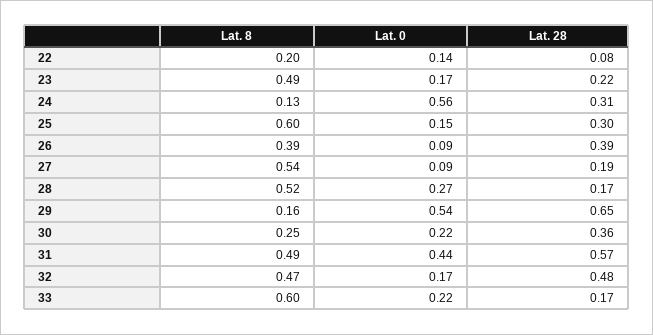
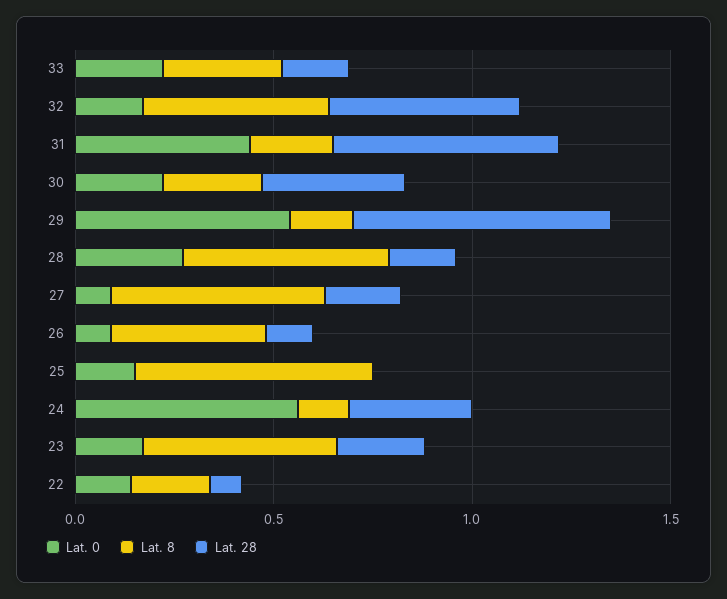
Lat. 28, 25: 0.3 -> 0
Lat. 28, 26: 0.39 -> 0.1
Lat. 8, 31: 0.49 -> 0.2
Lat. 8, 33: 0.6 -> 0.3

